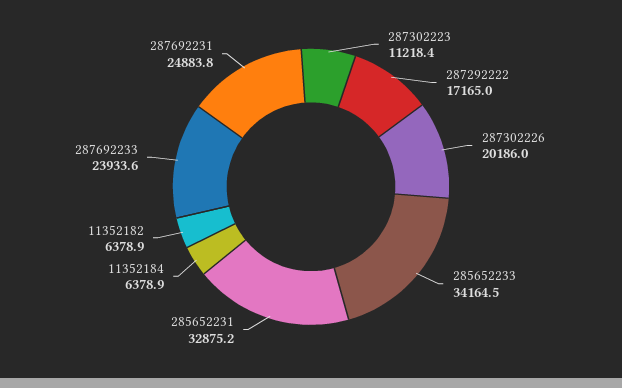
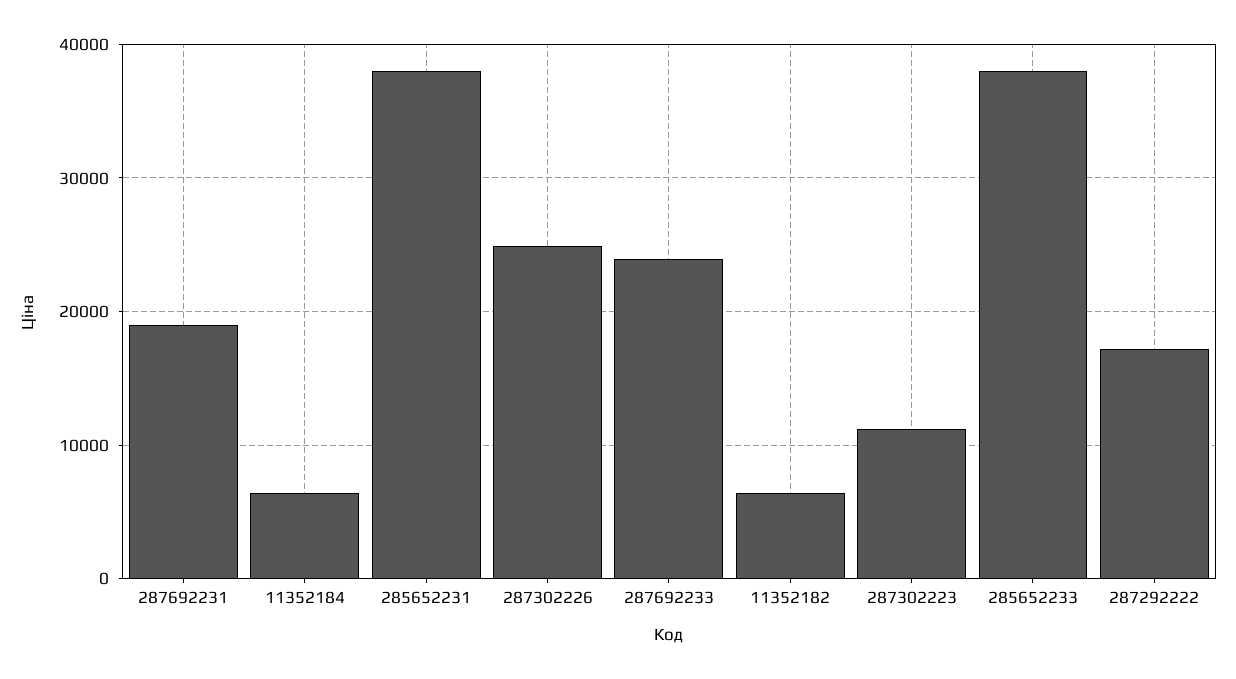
287302226: 20186 -> 25000
285652233: 34164.5 -> 38000
285652231: 32875.2 -> 38000
287692231: 24883.8 -> 19000

